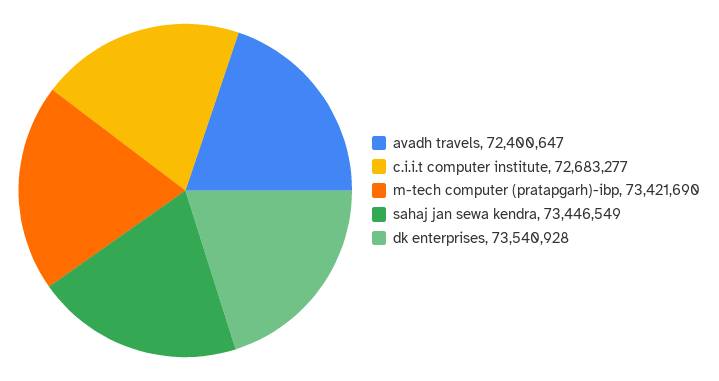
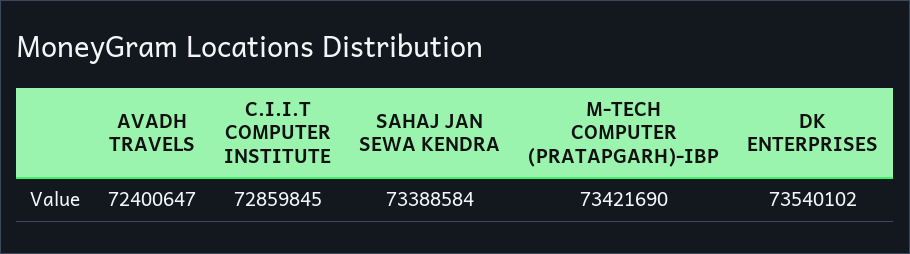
c.i.i.t computer institute: 72683277 -> 72859845
sahaj jan sewa kendra: 73446549 -> 73388584
dk enterprises: 73540928 -> 73540102

